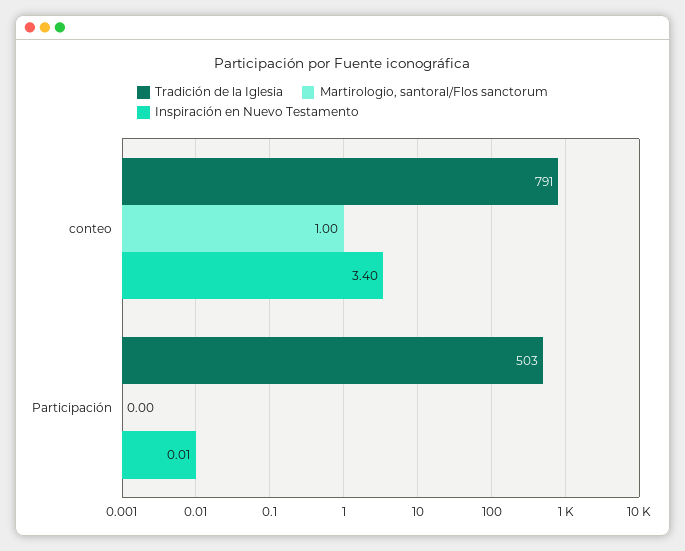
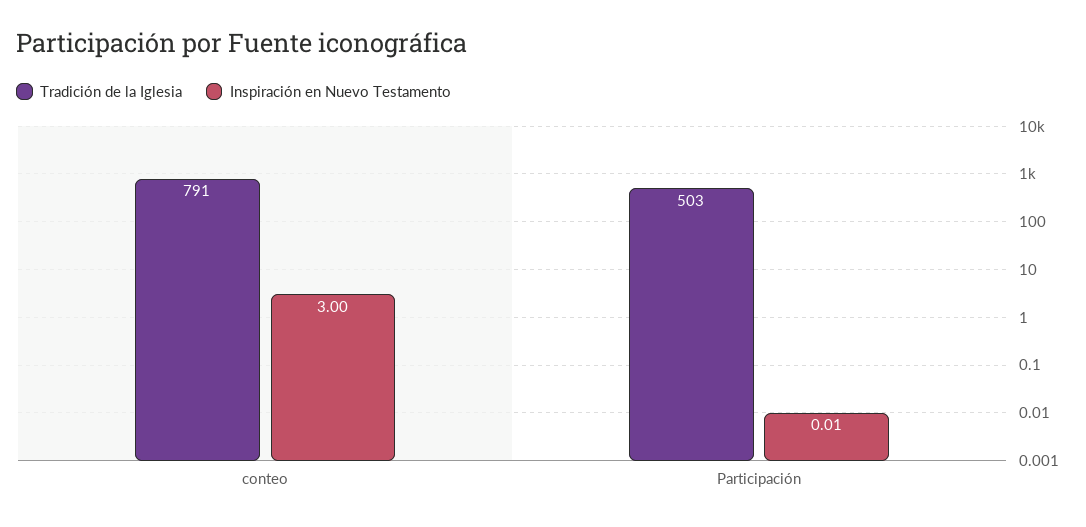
Martirologio, santoral/Flos sanctorum, conteo: 1 -> none
Inspiración en Nuevo Testamento, conteo: 3.4 -> 3
Martirologio, santoral/Flos sanctorum, Participación: 0 -> none

